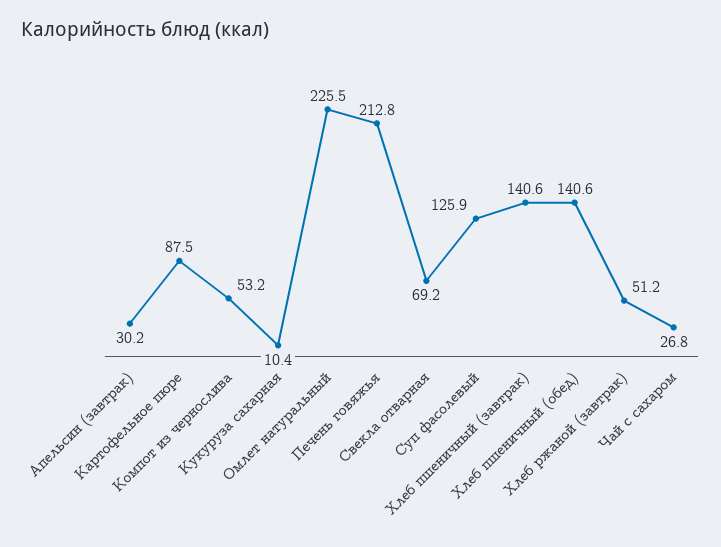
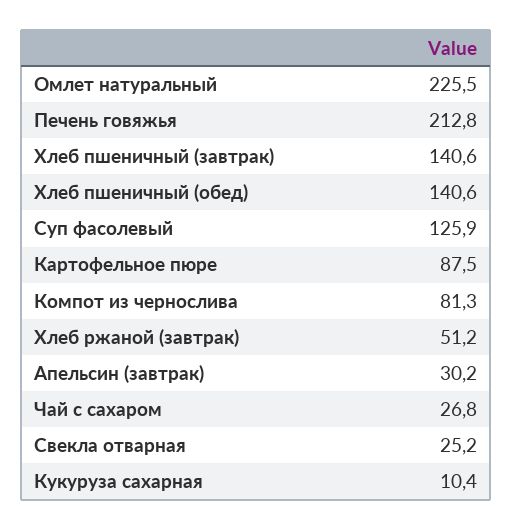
Компот из чернослива: 53.2 -> 81.3
Свекла отварная: 69.2 -> 25.2

